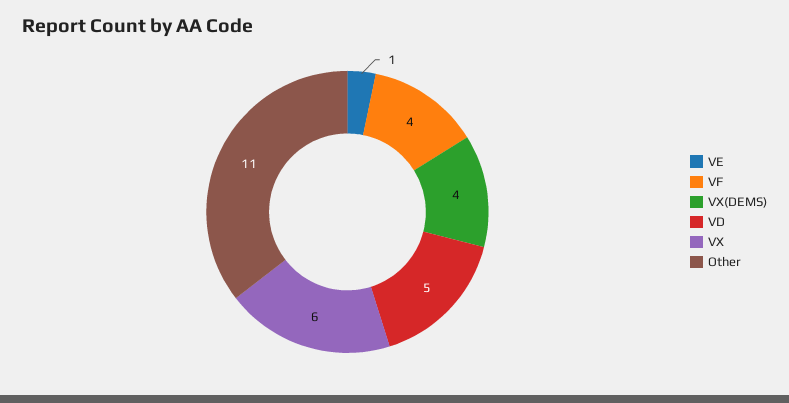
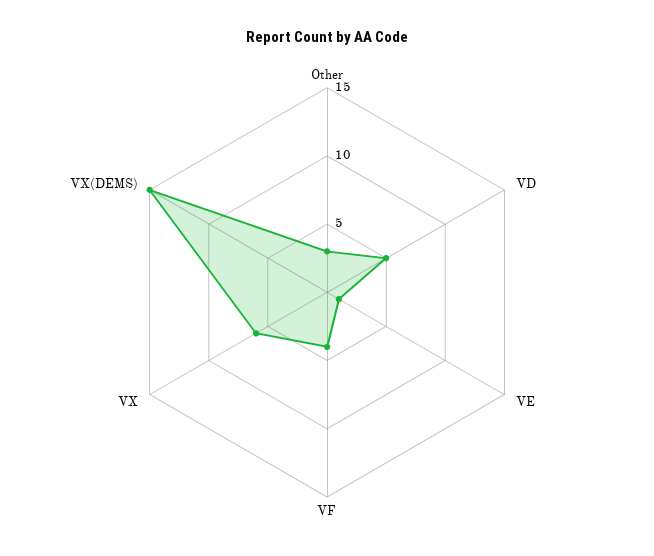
VX(DEMS): 4 -> 15
Other: 11 -> 3

